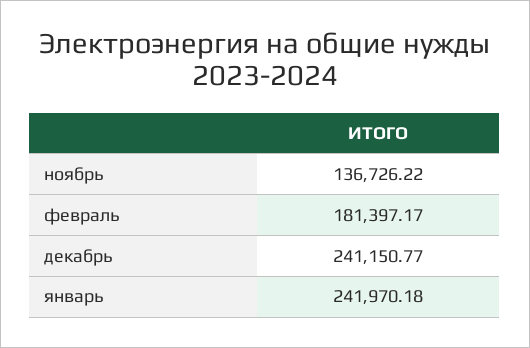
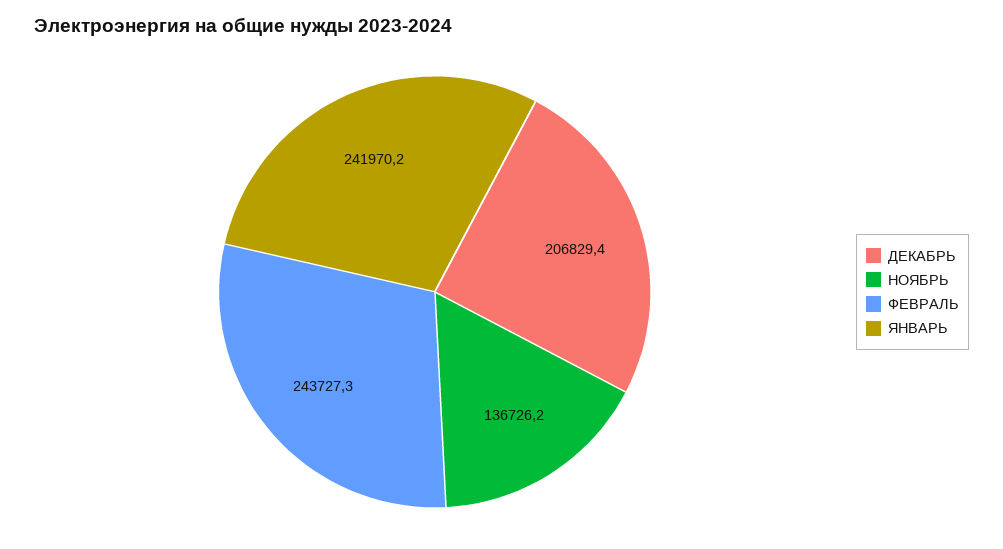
февраль: 181397.17 -> 243727.3
декабрь: 241150.77 -> 206829.4

